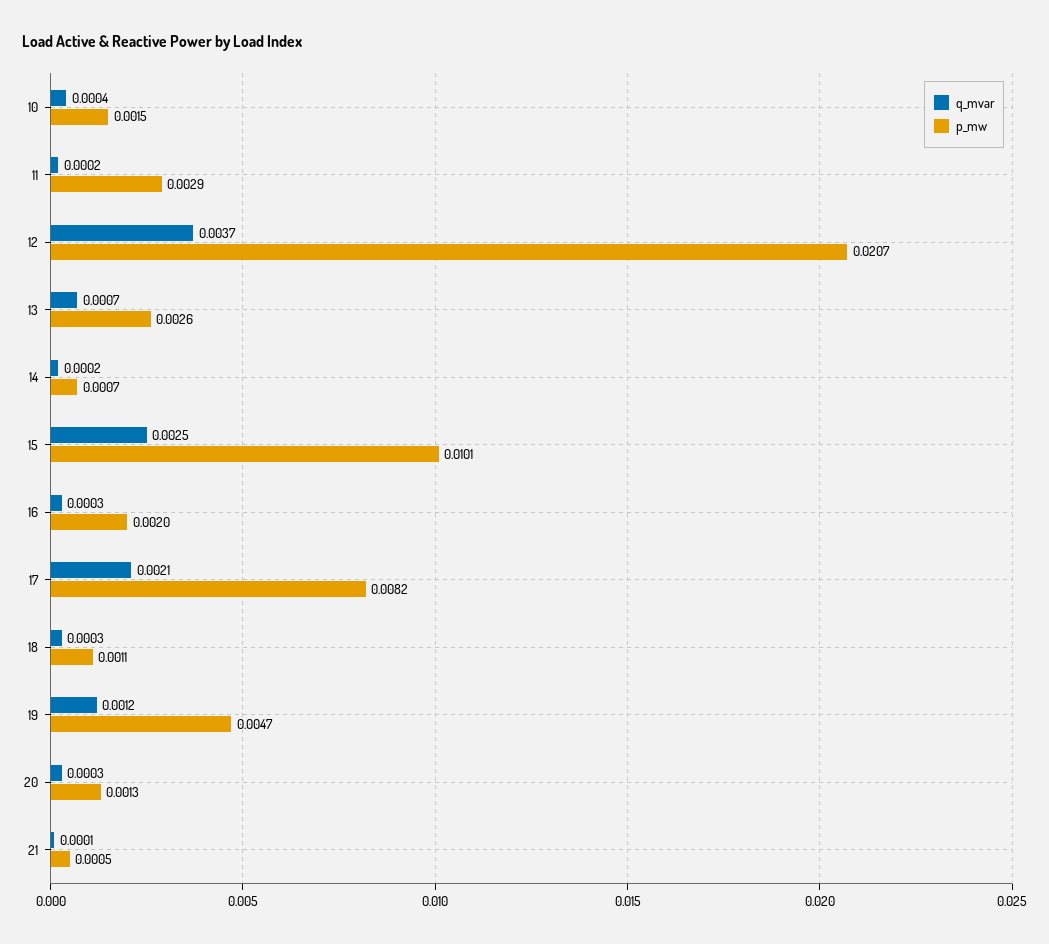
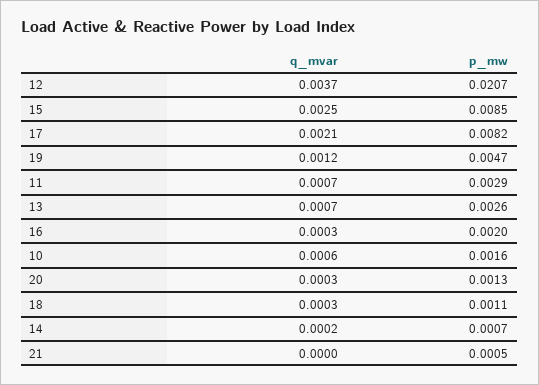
q_mvar, 10: 0.0004 -> 0.0006
p_mw, 10: 0.0015 -> 0.0016
q_mvar, 11: 0.0002 -> 0.0007
p_mw, 15: 0.0101 -> 0.0085
q_mvar, 21: 0.0001 -> 0

